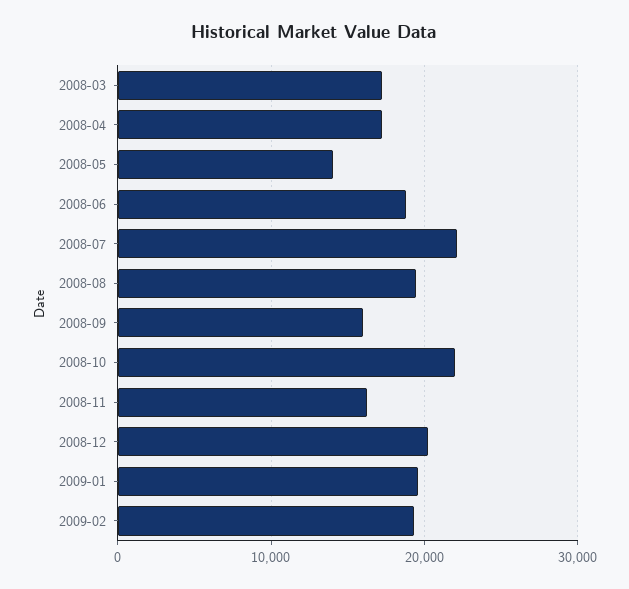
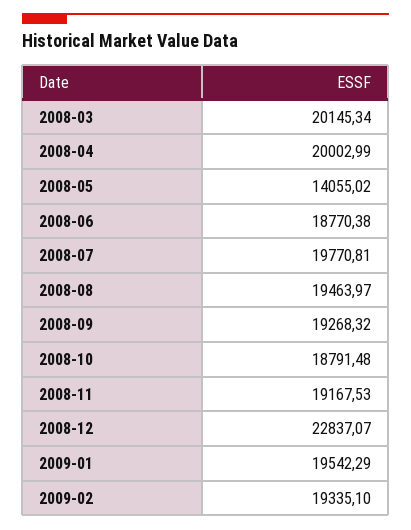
2008-03: 17000 -> 20145.34
2008-04: 17000 -> 20002.99
2008-07: 22000 -> 19770.81
2008-09: 16000 -> 19268.32
2008-10: 22000 -> 18791.48
2008-11: 16000 -> 19167.53
2008-12: 20000 -> 22837.07

